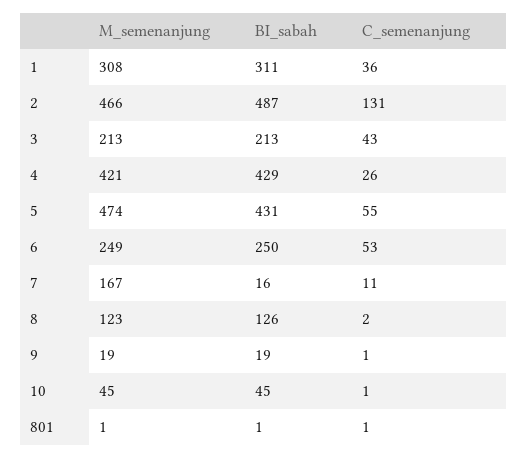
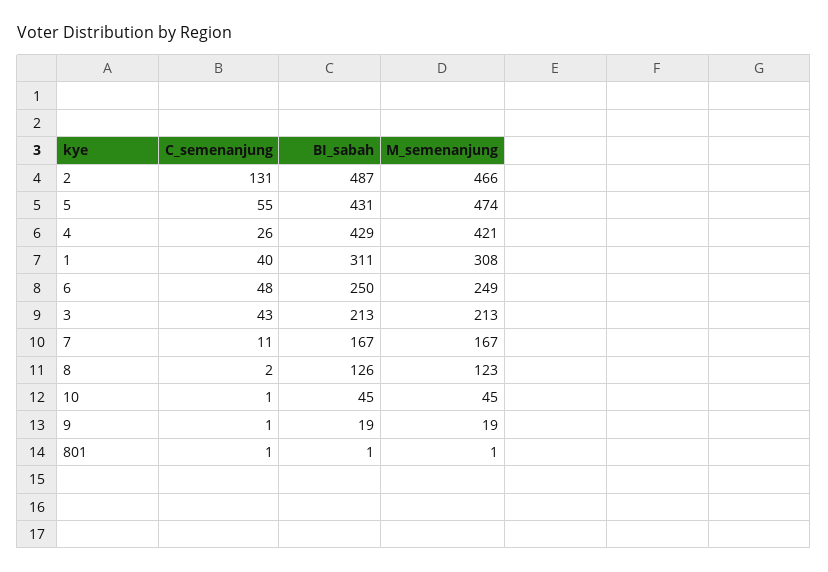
C_semenanjung, 1: 36 -> 40
C_semenanjung, 6: 53 -> 48
BI_sabah, 7: 16 -> 167

